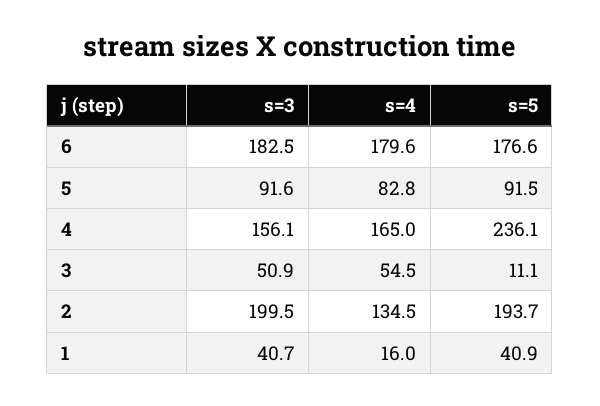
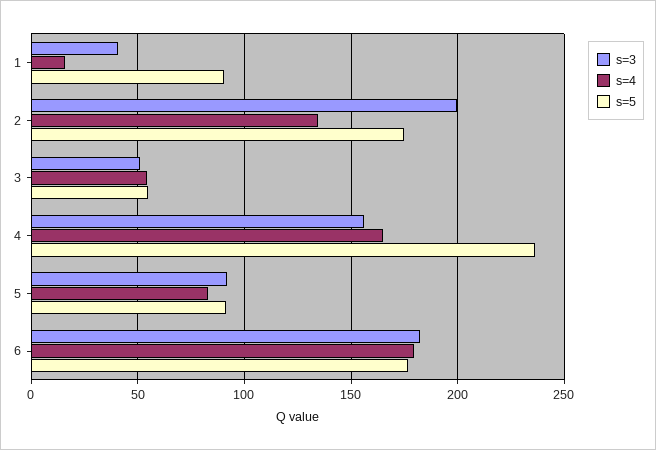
s=5, 3: 11.1 -> 55
s=5, 2: 193.7 -> 175
s=5, 1: 40.9 -> 90

